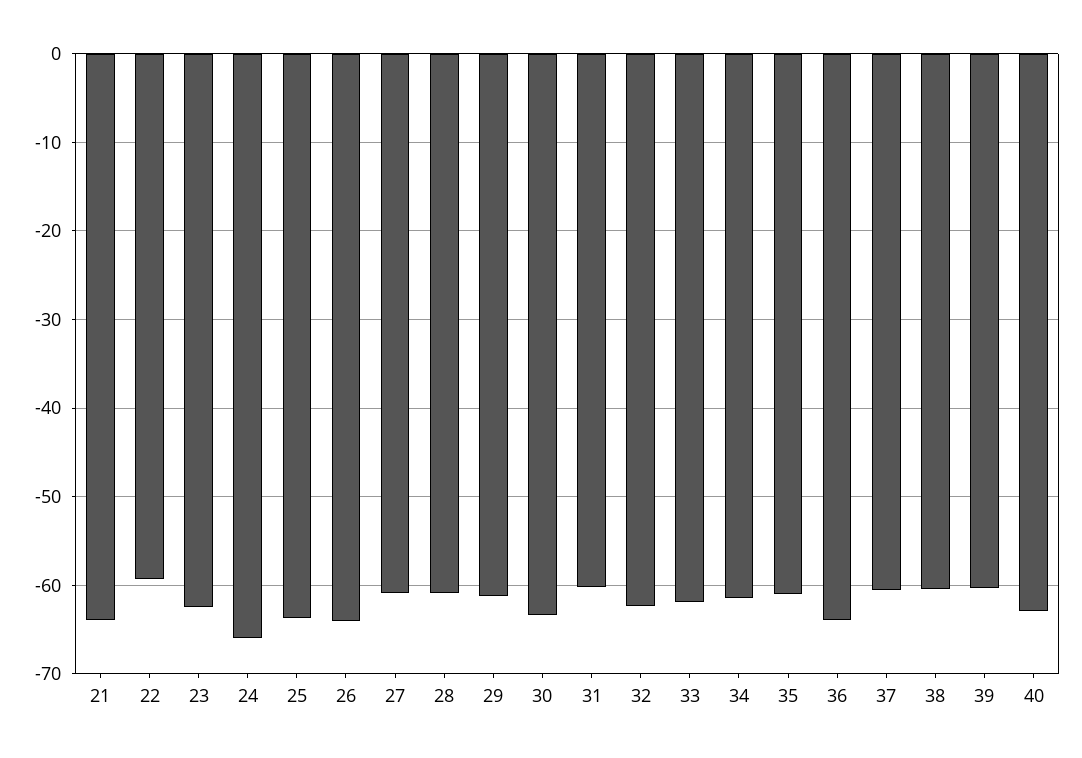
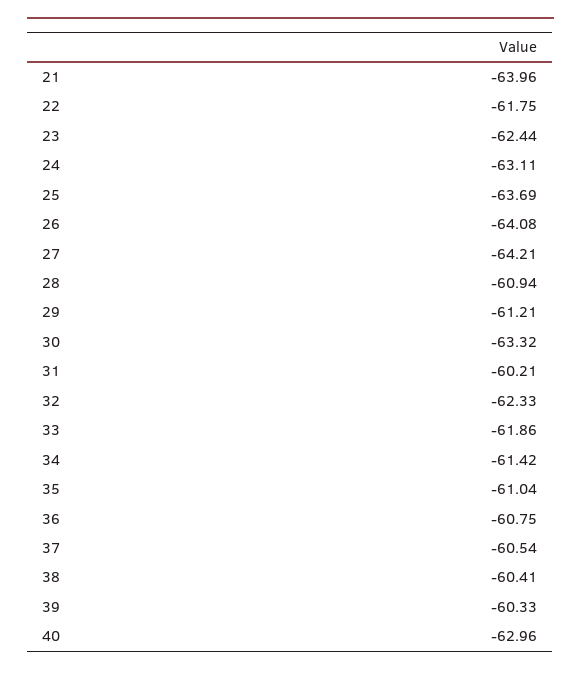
22: -59 -> -61.75
24: -66 -> -63.11
27: -61 -> -64.21
36: -64 -> -60.75

